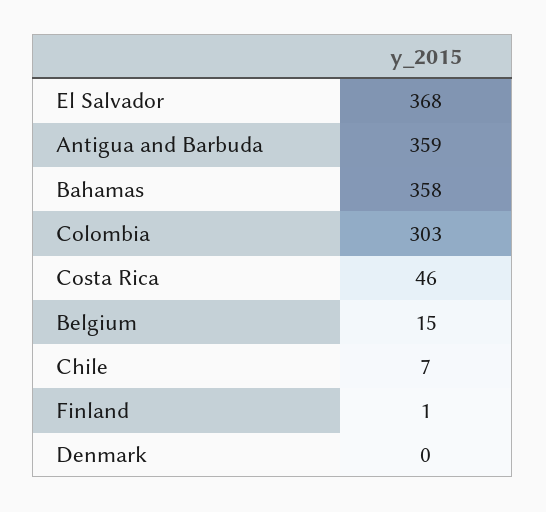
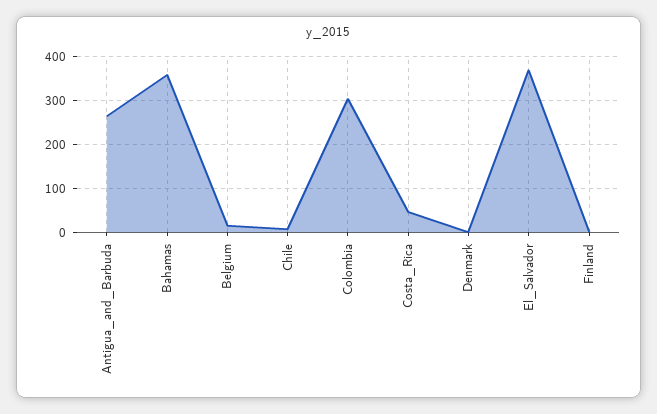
Antigua and Barbuda: 359 -> 260

